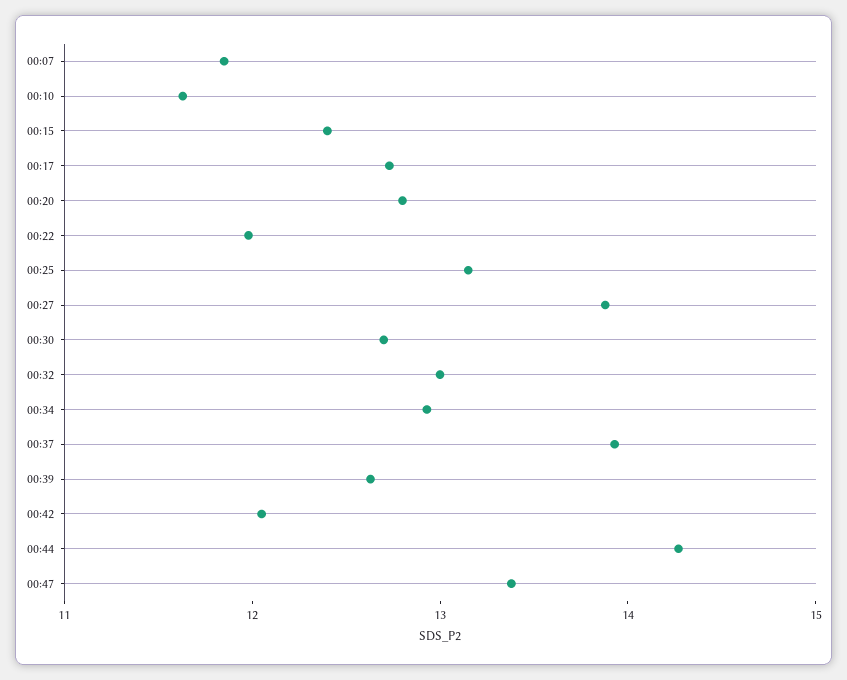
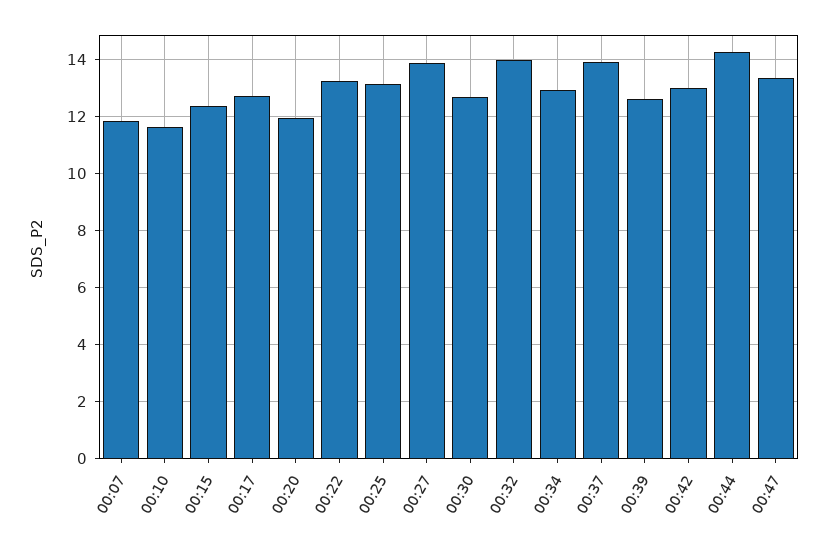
00:20: 12.8 -> 12
00:22: 12 -> 13.25
00:32: 13 -> 14
00:42: 12 -> 13

